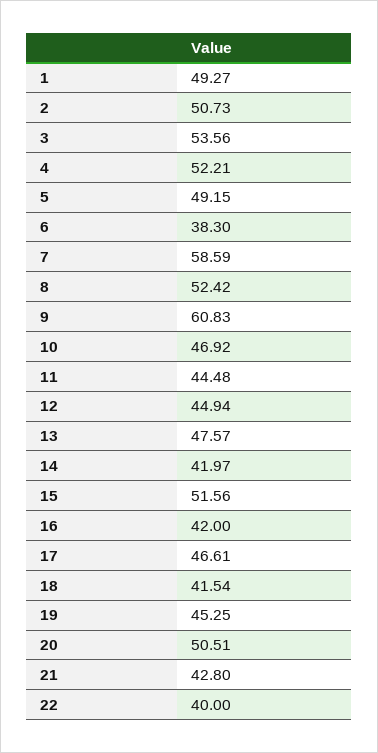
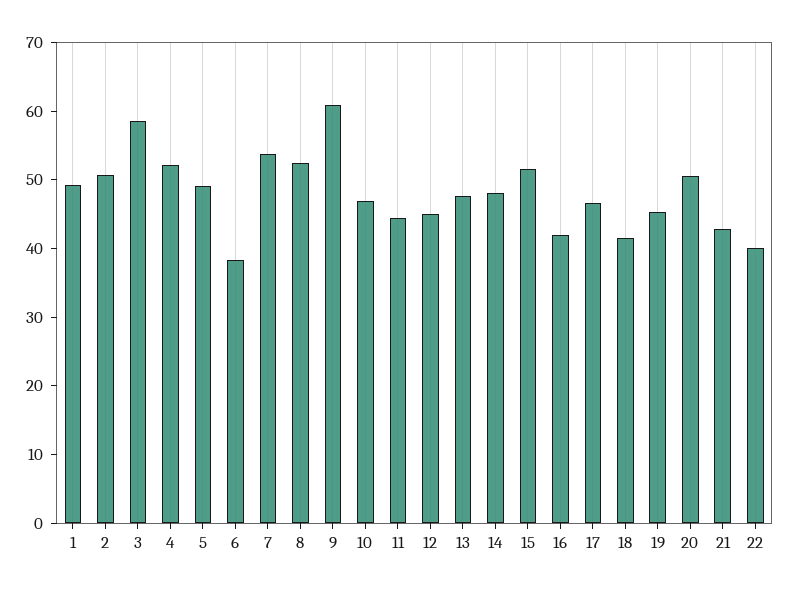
3: 53.56 -> 58
7: 58.59 -> 54
14: 41.97 -> 48

